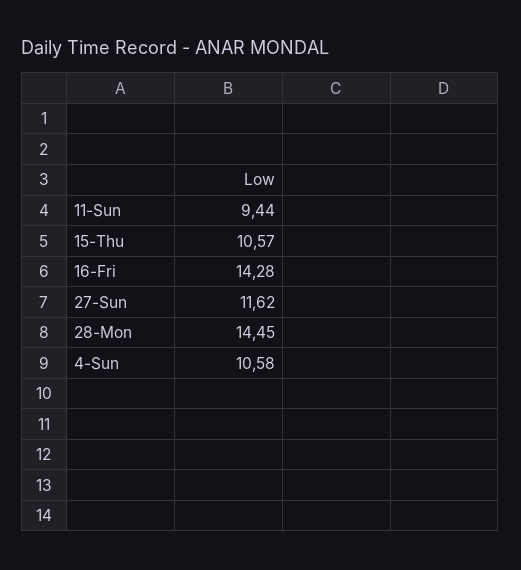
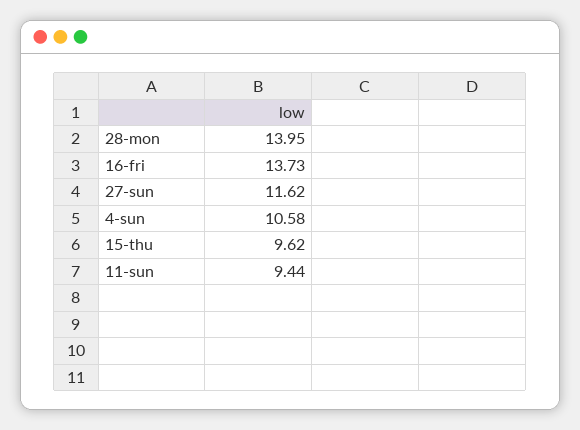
15-Thu: 10.57 -> 9.62
16-Fri: 14.28 -> 13.73
28-Mon: 14.45 -> 13.95

